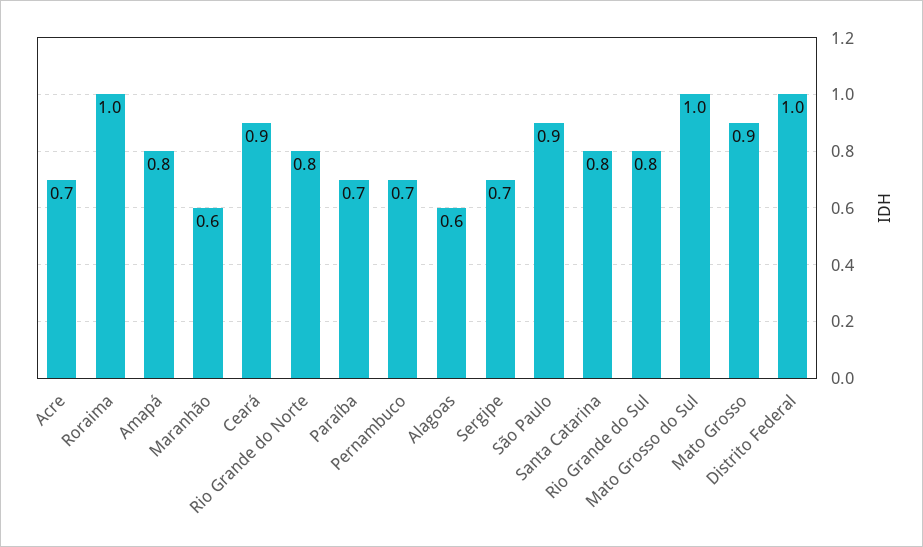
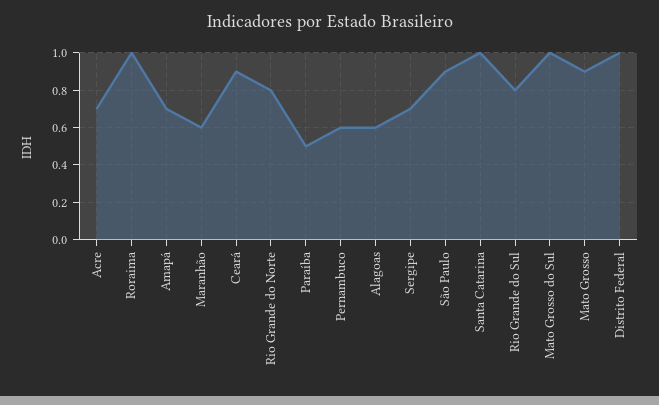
Amapá: 0.8 -> 0.7
Paraíba: 0.7 -> 0.5
Pernambuco: 0.7 -> 0.6
Santa Catarina: 0.8 -> 1

